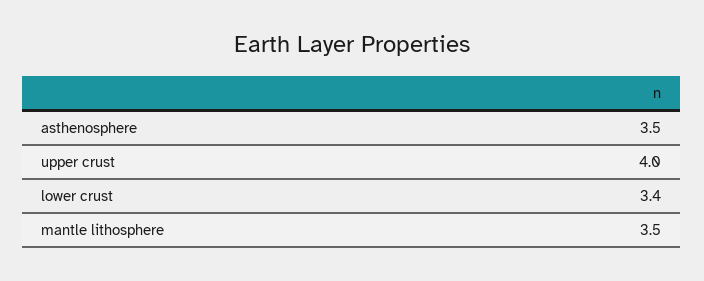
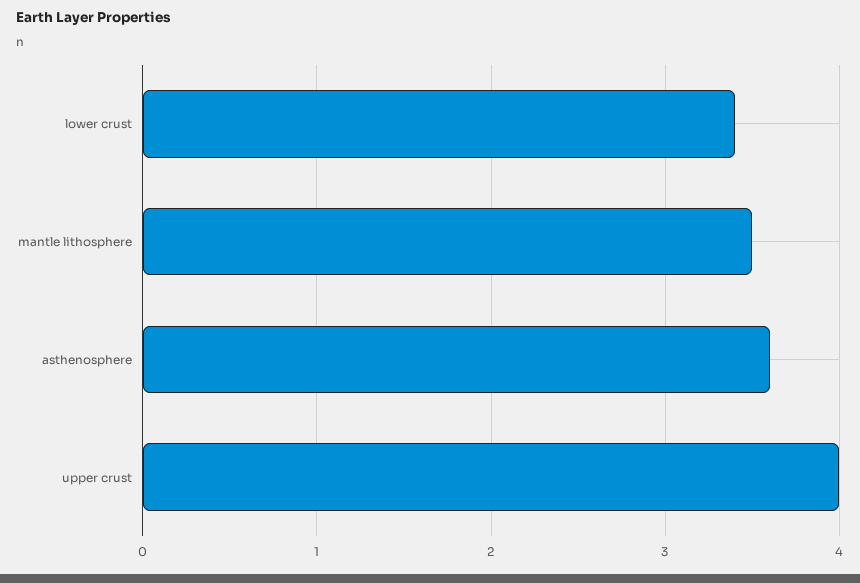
asthenosphere: 3.5 -> 3.6

